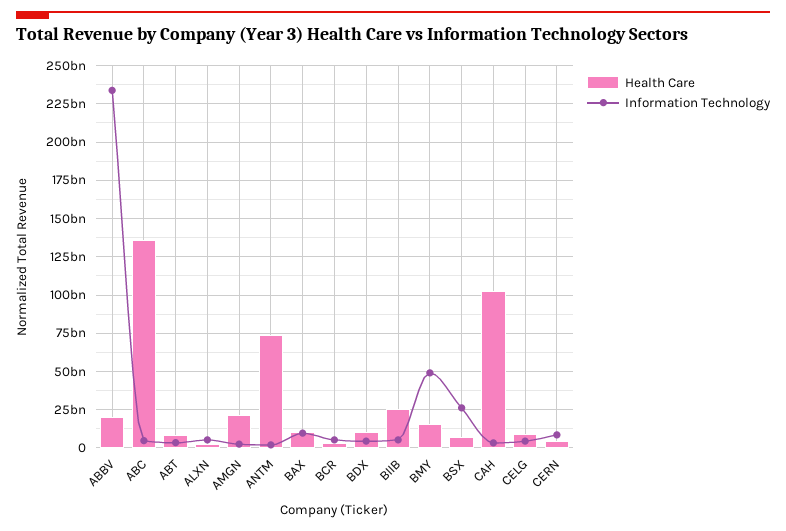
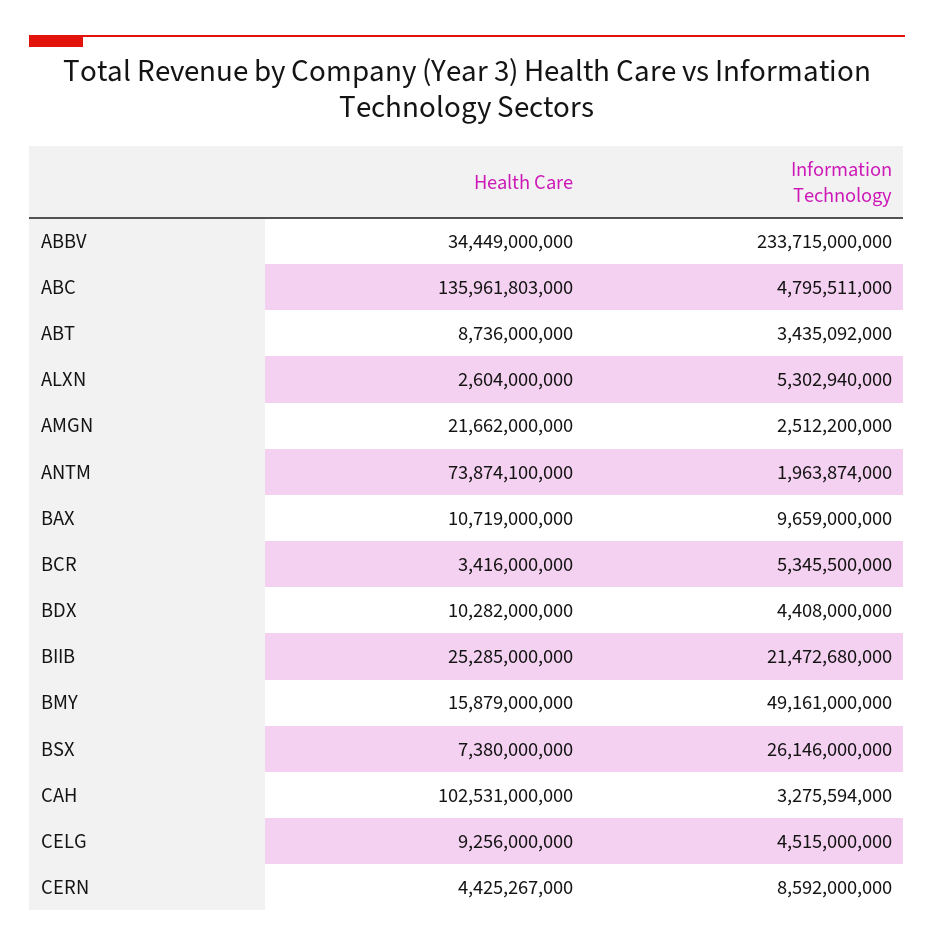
Health Care, ABBV: 20000000000 -> 34449000000
Information Technology, BIIB: 5000000000 -> 21472680000

